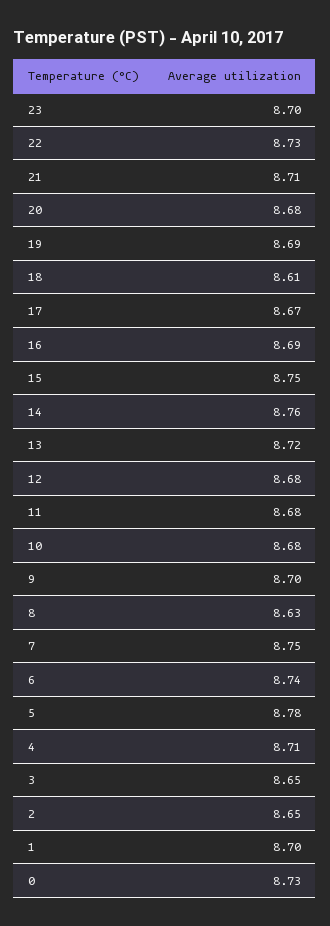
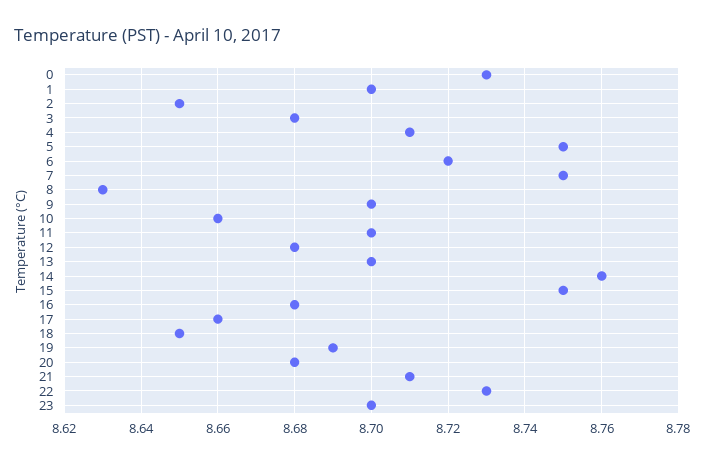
18: 8.61 -> 8.65
17: 8.67 -> 8.66
16: 8.69 -> 8.68
13: 8.72 -> 8.7
11: 8.68 -> 8.7
10: 8.68 -> 8.66
6: 8.74 -> 8.72
5: 8.78 -> 8.75
3: 8.65 -> 8.68

